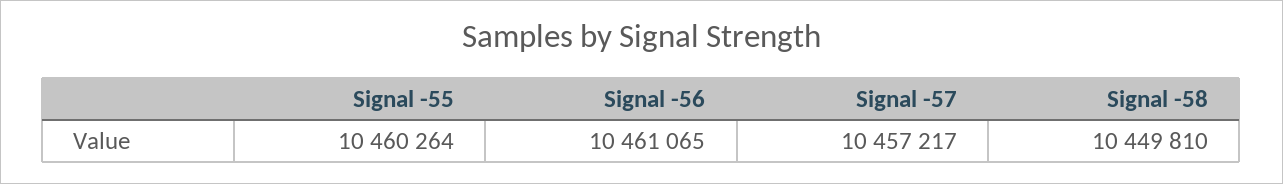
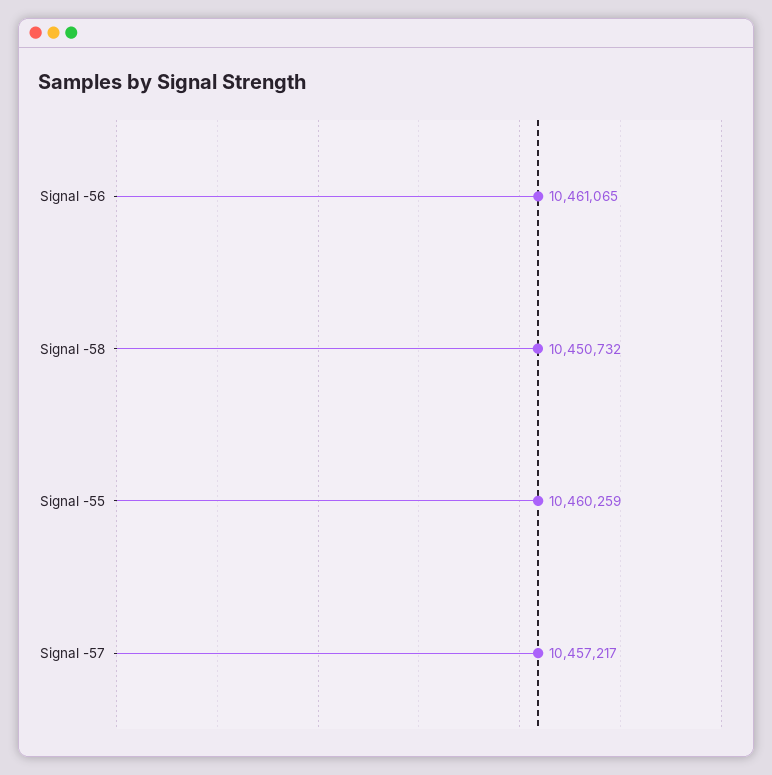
Signal -55: 10460264 -> 10460259
Signal -58: 10449810 -> 10450732

